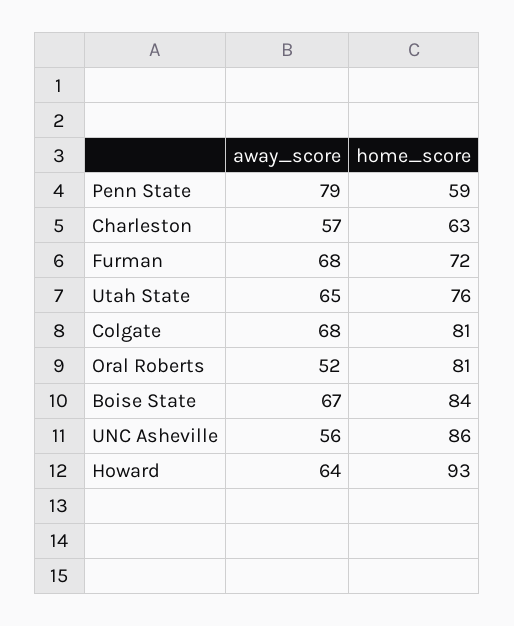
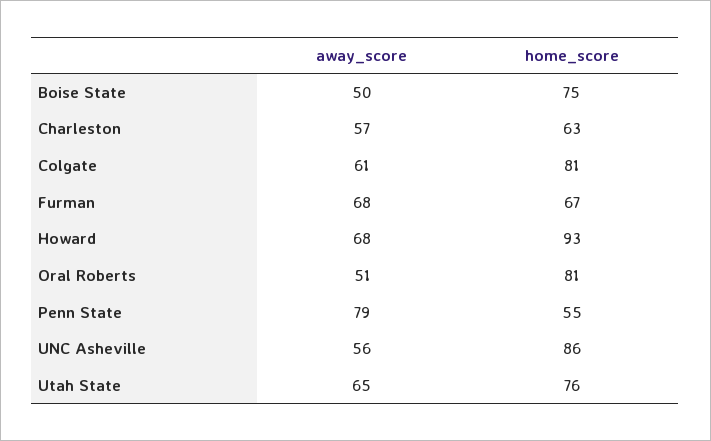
home_score, Penn State: 59 -> 55
home_score, Furman: 72 -> 67
away_score, Colgate: 68 -> 61
away_score, Oral Roberts: 52 -> 51
away_score, Boise State: 67 -> 50
home_score, Boise State: 84 -> 75
away_score, Howard: 64 -> 68

